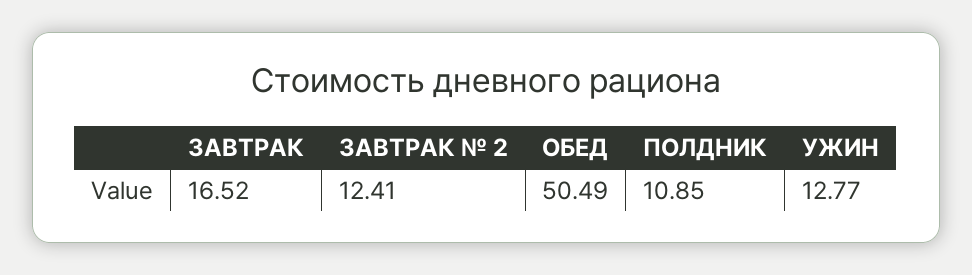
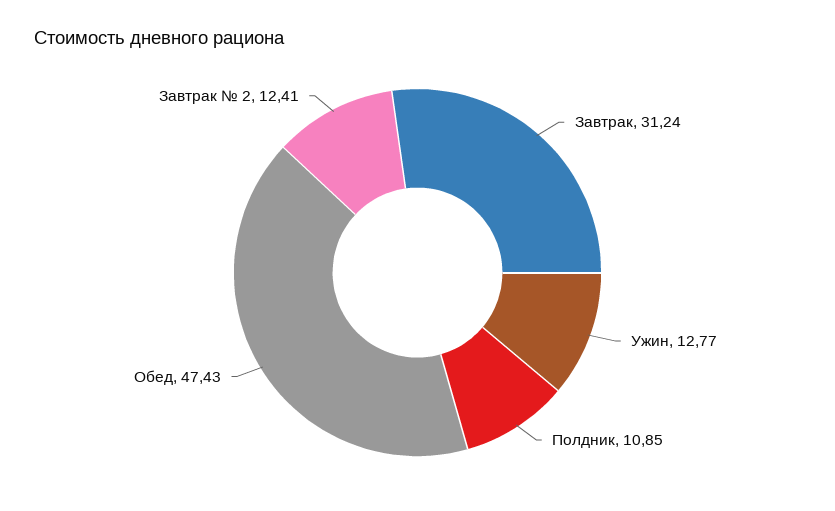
ЗАВТРАК: 16.52 -> 31.24
ОБЕД: 50.49 -> 47.43

